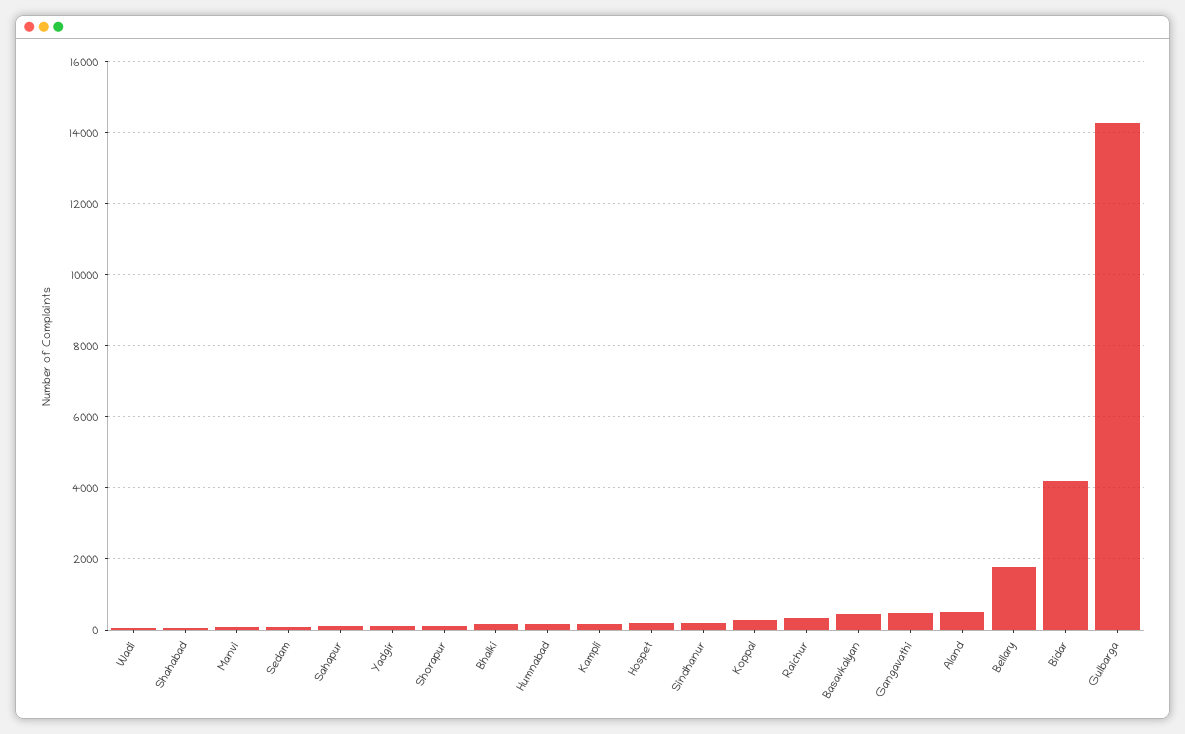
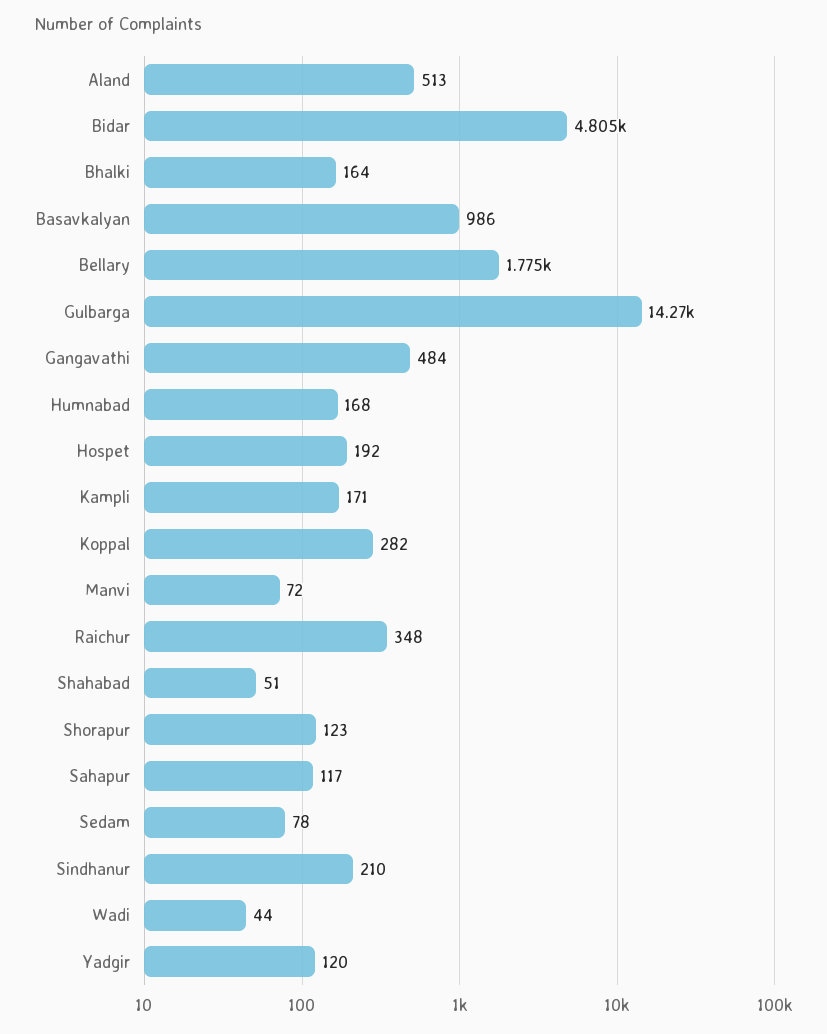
Basavkalyan: 400 -> 986
Bidar: 4200 -> 4805

